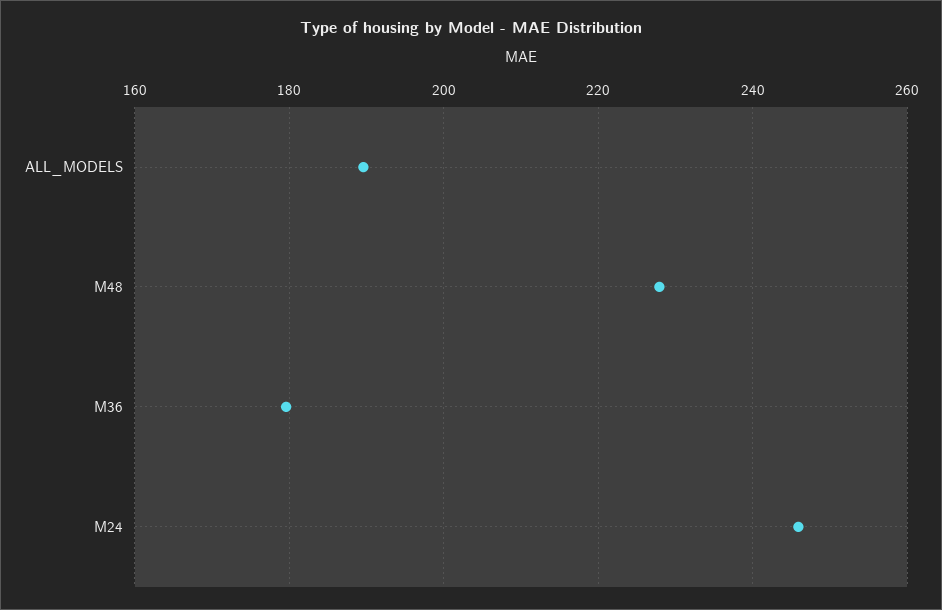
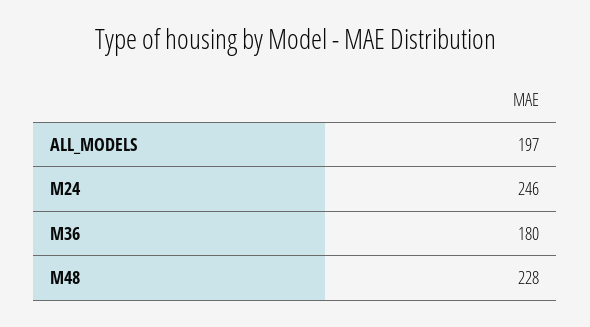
ALL_MODELS: 190 -> 197

